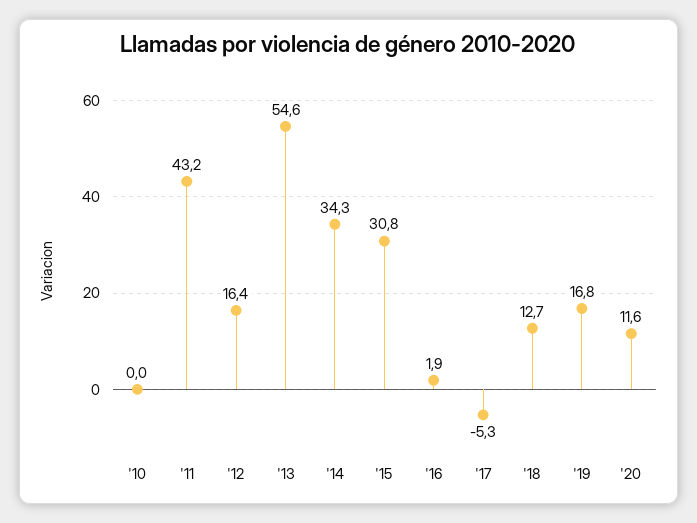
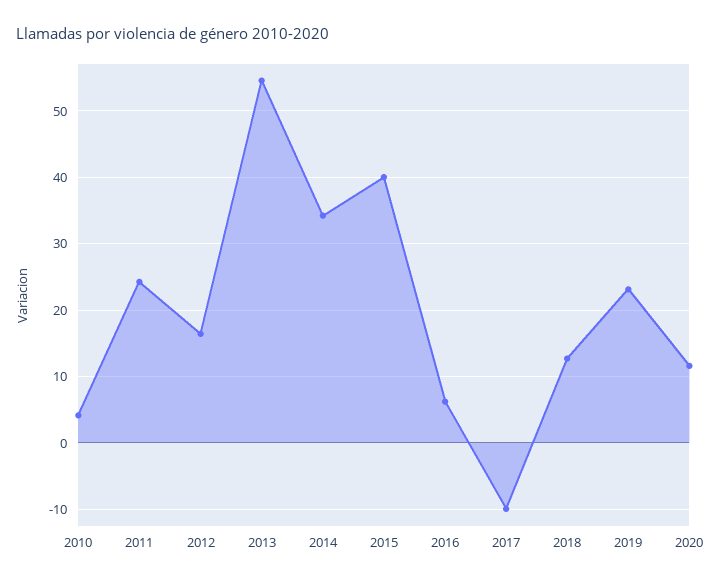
'10: 0 -> 4
'11: 43.2 -> 24
'15: 30.8 -> 40
'16: 1.9 -> 6
'17: -5.3 -> -10
'19: 16.8 -> 23

